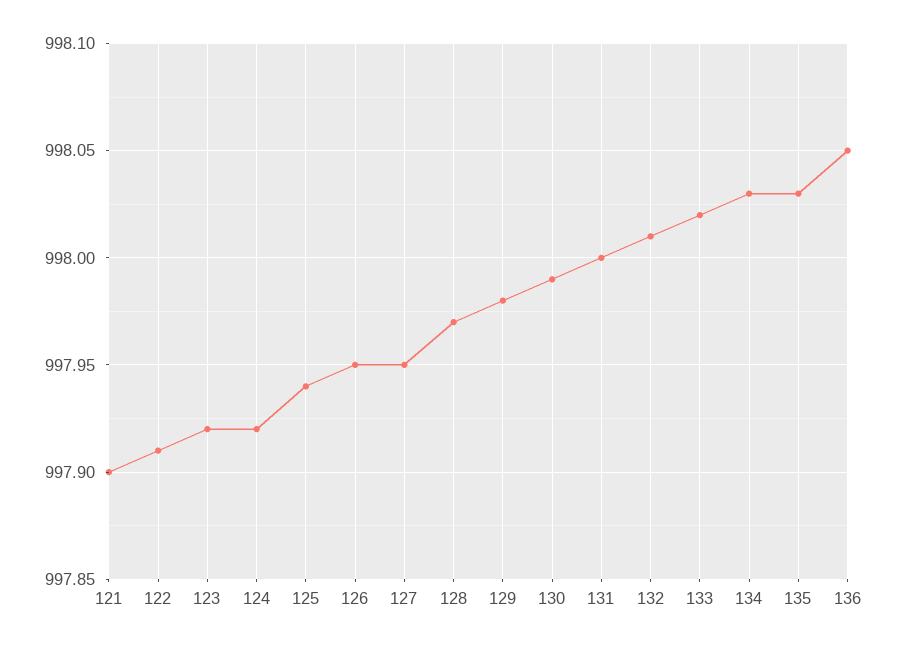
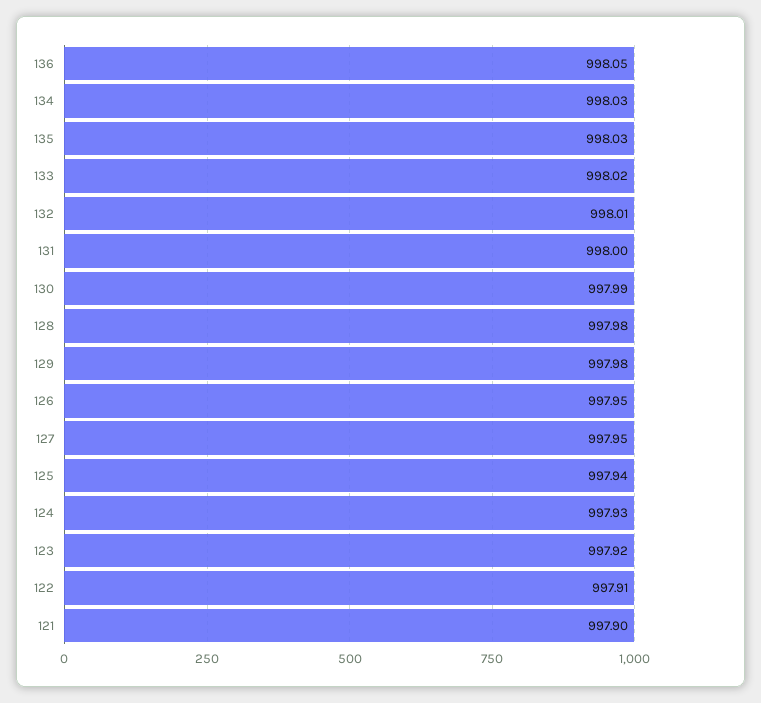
124: 997.92 -> 997.93
128: 997.97 -> 997.98

